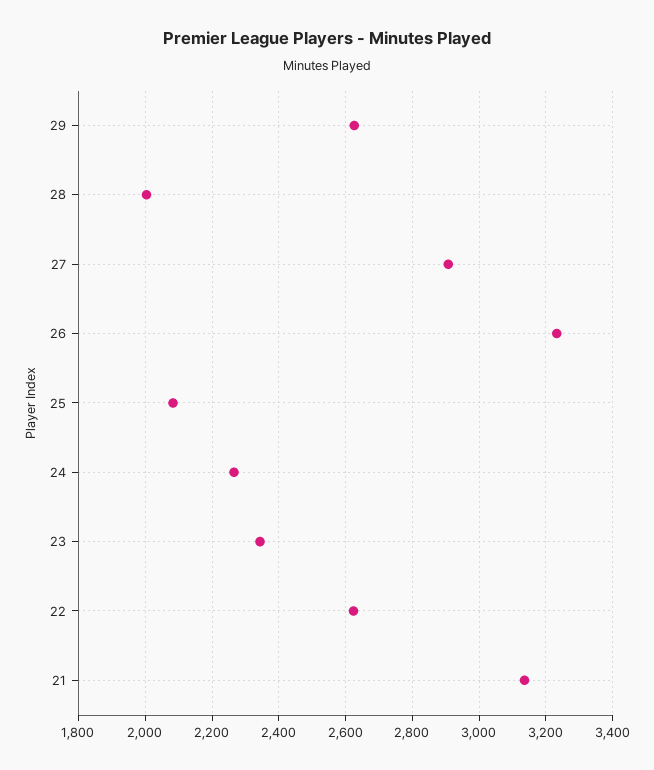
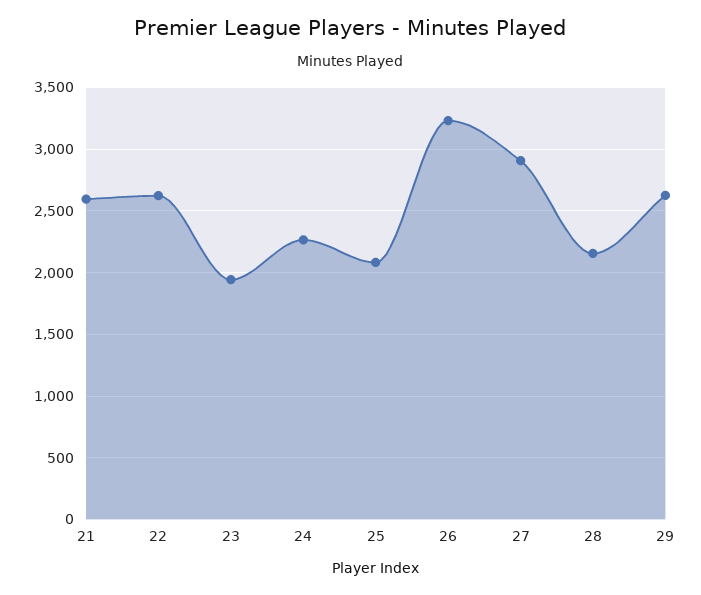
28: 2000 -> 2150
23: 2340 -> 1950
21: 3140 -> 2600

